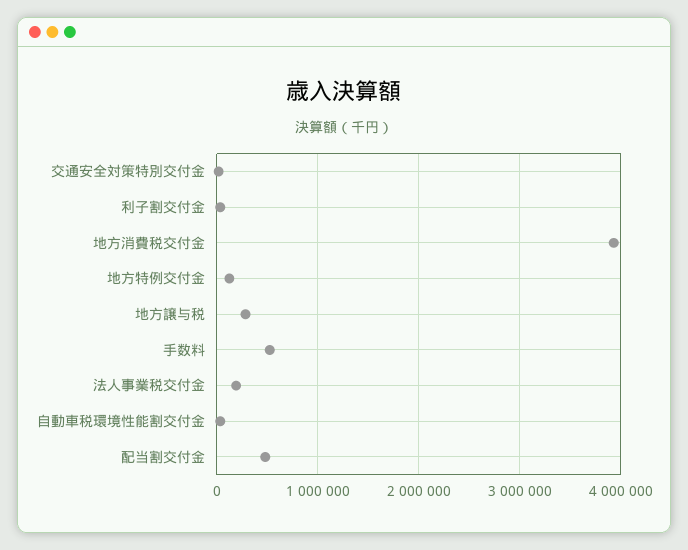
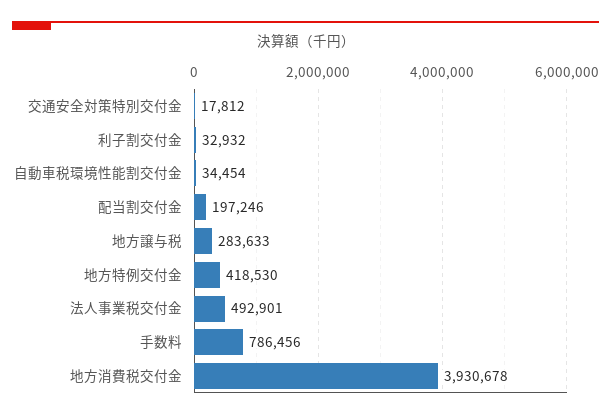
地方特例交付金: 100000 -> 418530
手数料: 500000 -> 786456
法人事業税交付金: 200000 -> 492901
配当割交付金: 500000 -> 197246

